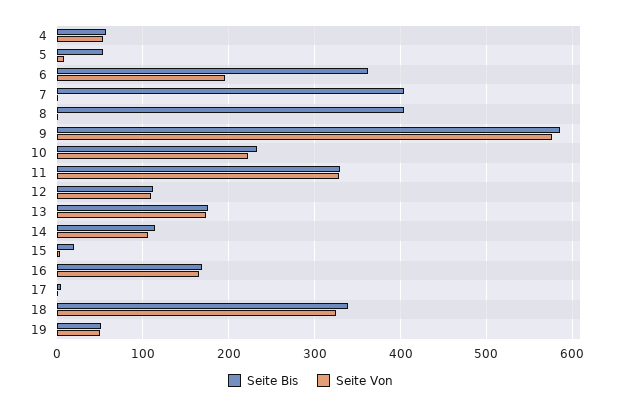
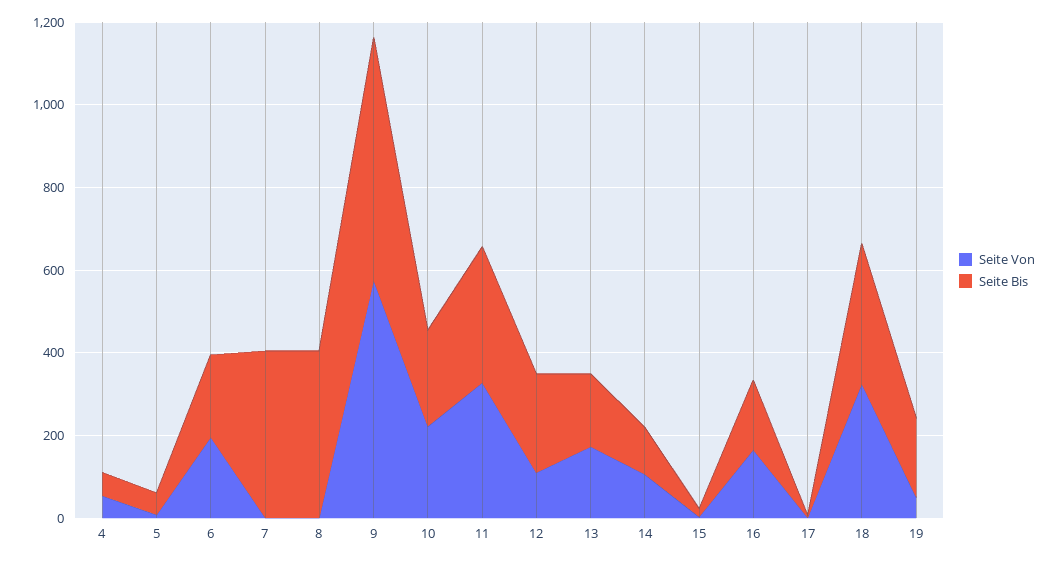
Seite Bis, 6: 360 -> 200
Seite Bis, 12: 110 -> 250
Seite Bis, 19: 50 -> 200

